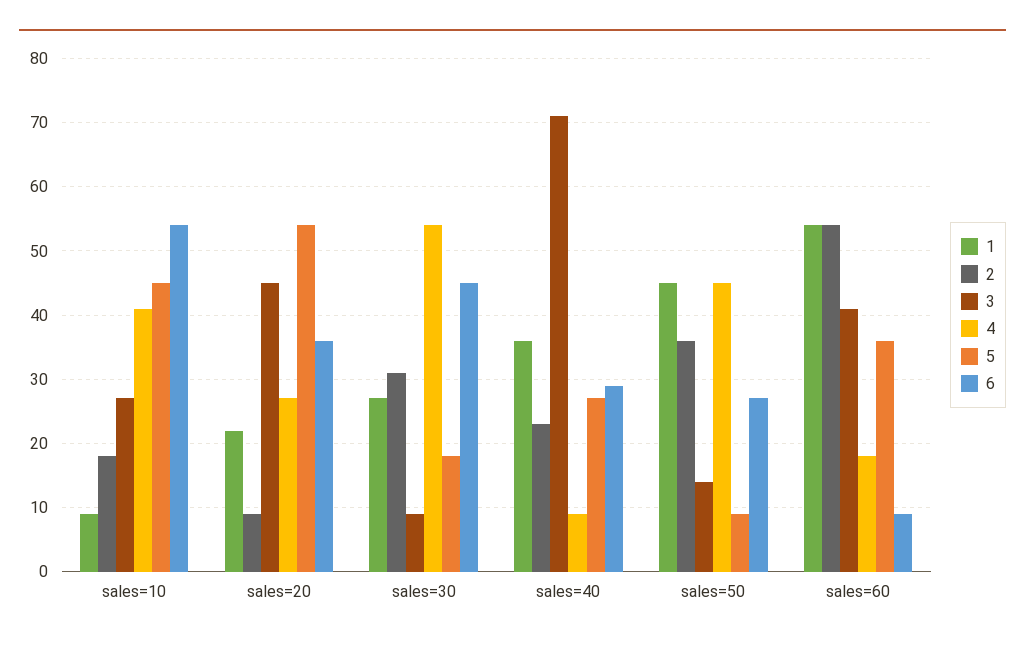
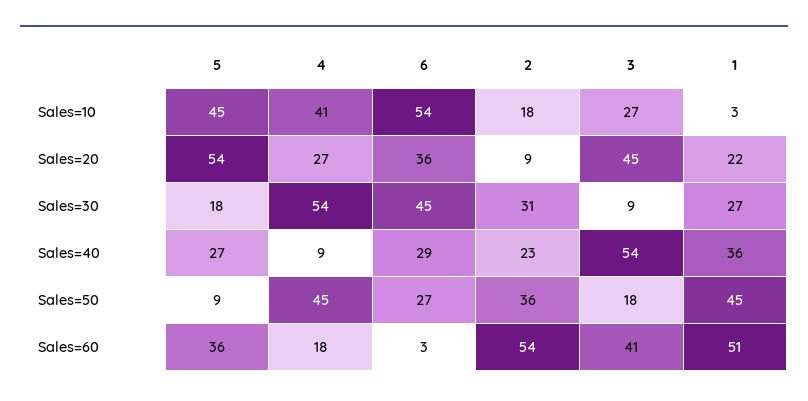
1, sales=10: 9 -> 3
3, sales=40: 71 -> 54
3, sales=50: 14 -> 18
1, sales=60: 54 -> 51
6, sales=60: 9 -> 3

